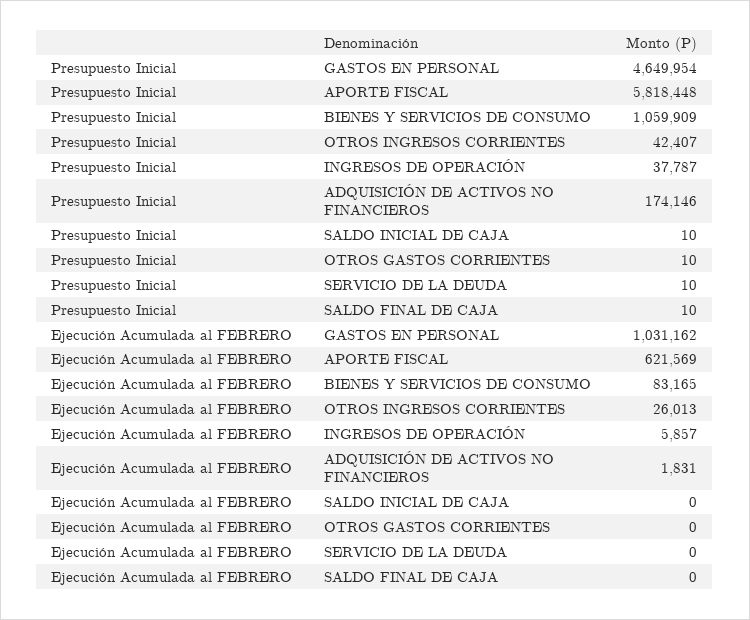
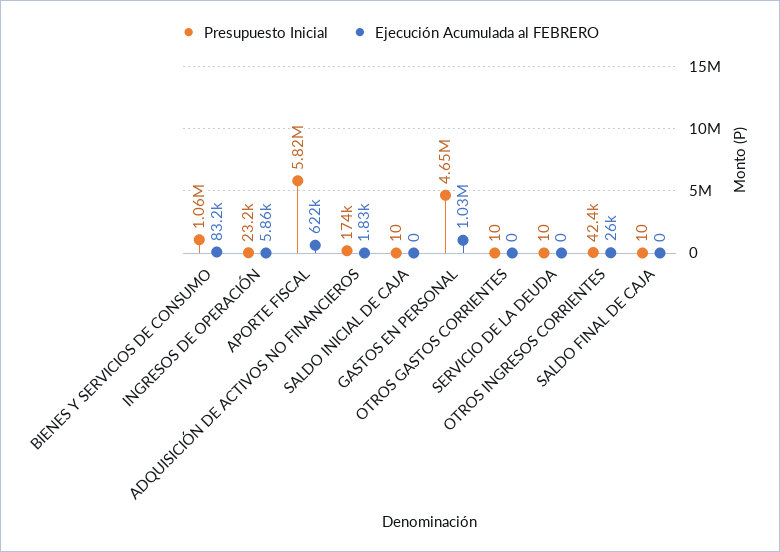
Presupuesto Inicial, INGRESOS DE OPERACIÓN: 37787 -> 23200

